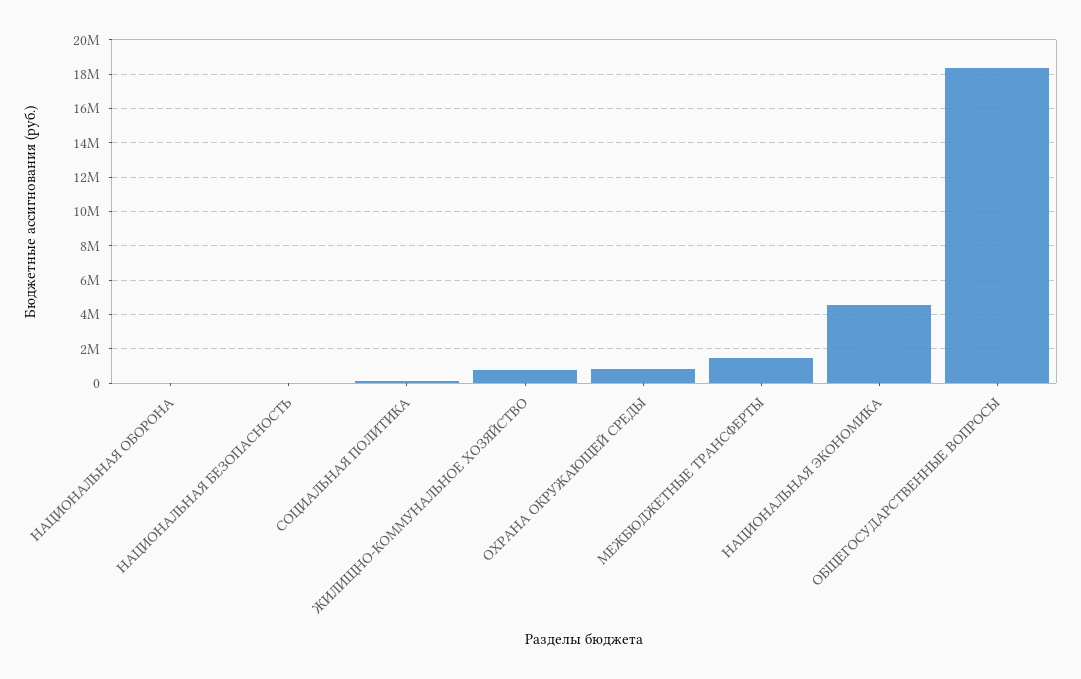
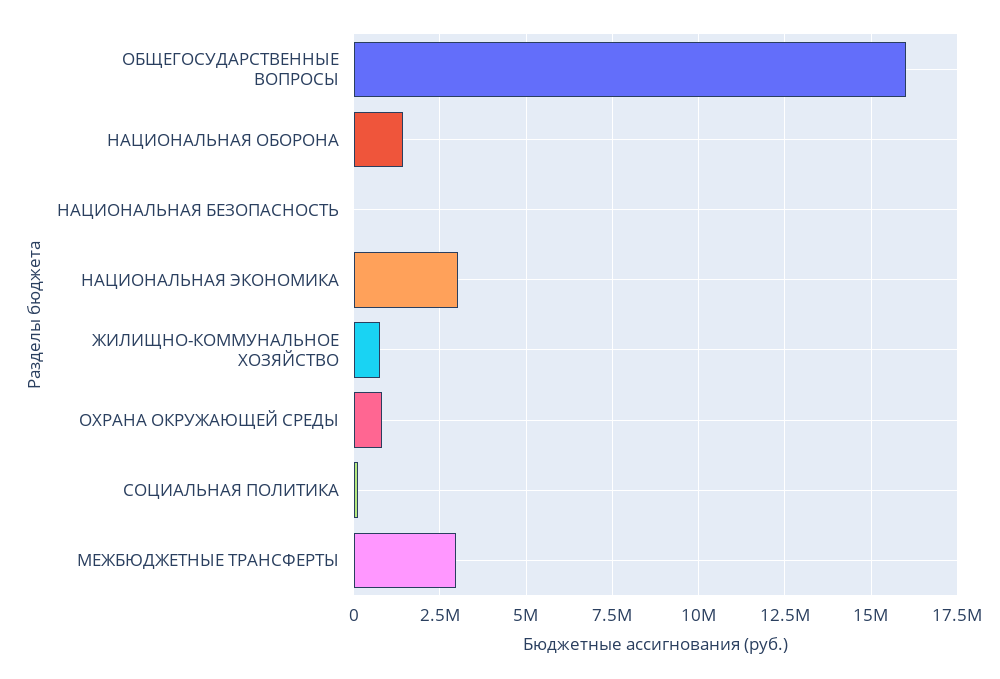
НАЦИОНАЛЬНАЯ ОБОРОНА: 0 -> 1500000
МЕЖБЮДЖЕТНЫЕ ТРАНСФЕРТЫ: 1500000 -> 3000000
НАЦИОНАЛЬНАЯ ЭКОНОМИКА: 4500000 -> 3000000
ОБЩЕГОСУДАРСТВЕННЫЕ ВОПРОСЫ: 18500000 -> 16000000

